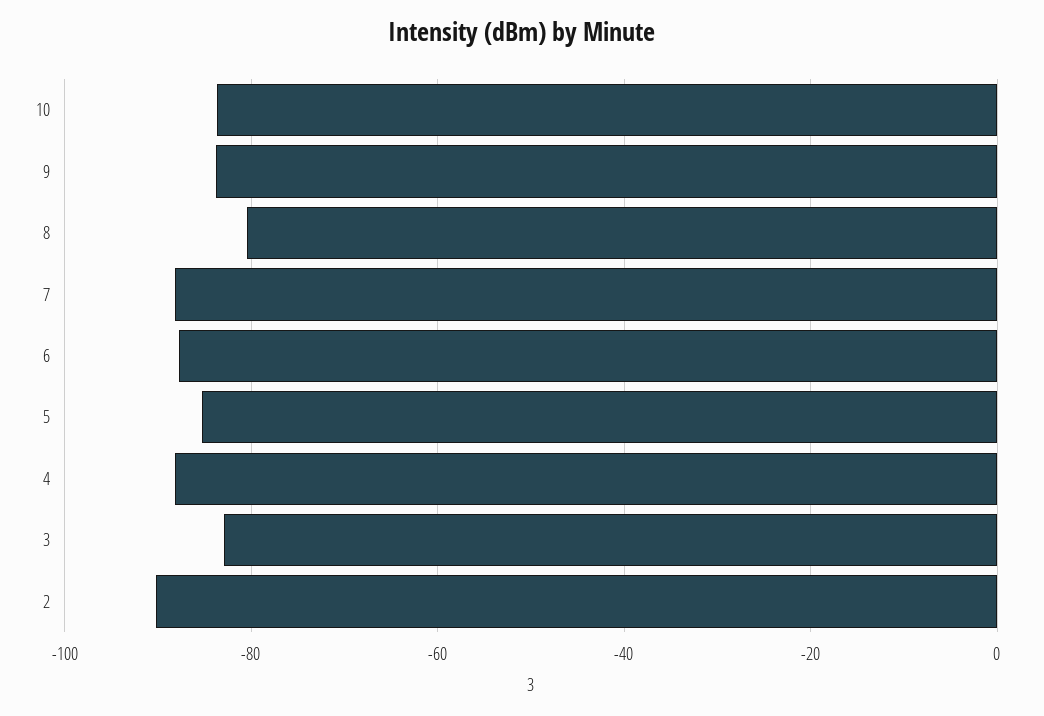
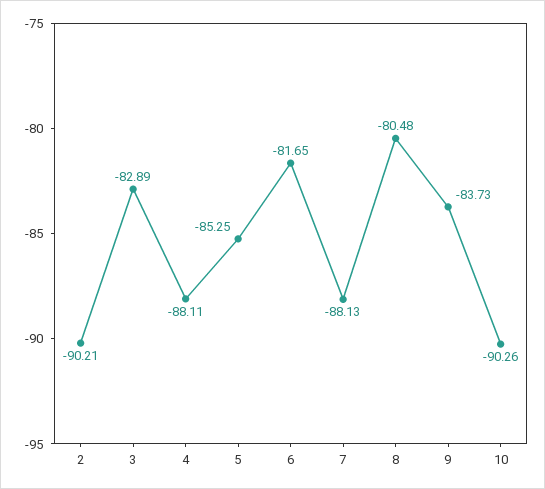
10: -84 -> -90.26
6: -88 -> -81.65

